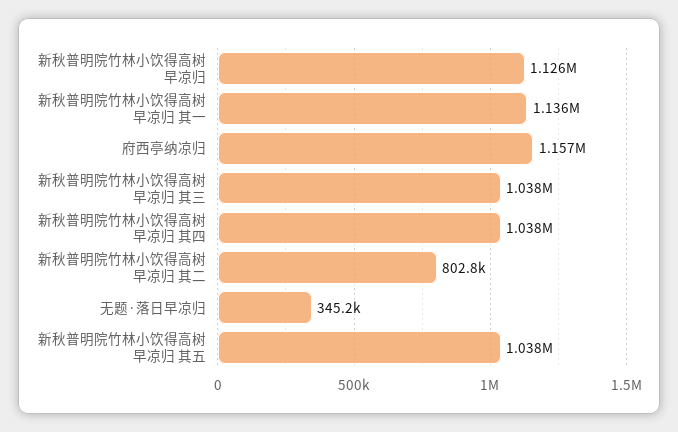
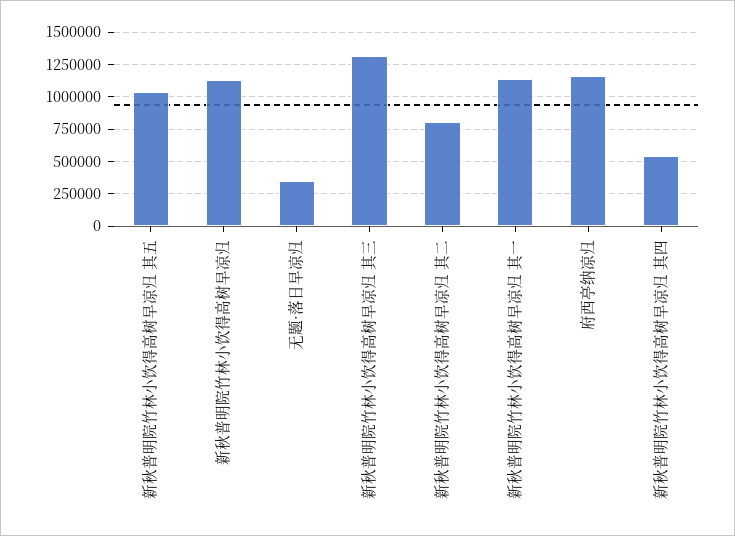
新秋普明院竹林小饮得高树早凉归 其三: 1038000 -> 1300000
新秋普明院竹林小饮得高树早凉归 其四: 1038000 -> 550000

